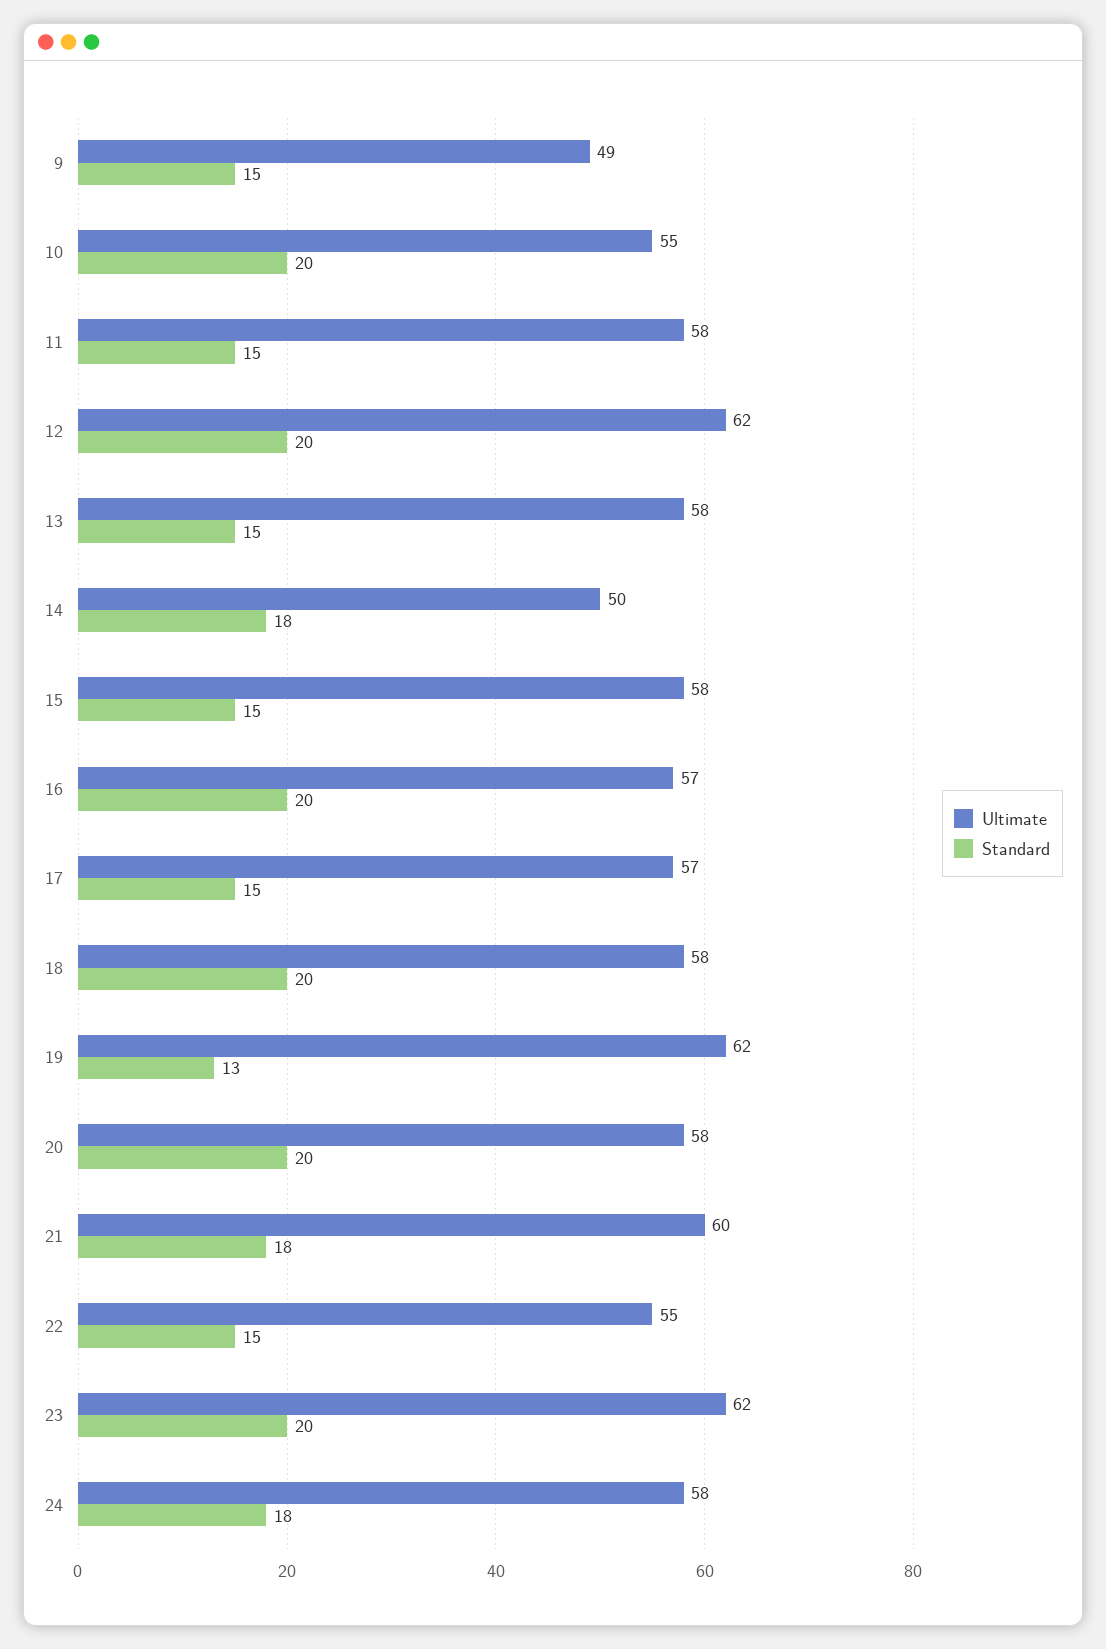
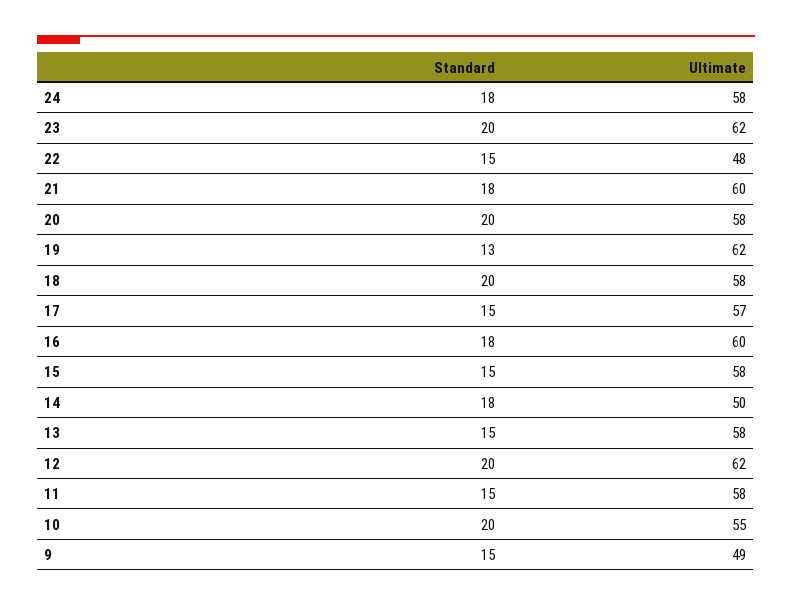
Ultimate, 16: 57 -> 60
Standard, 16: 20 -> 18
Ultimate, 22: 55 -> 48

